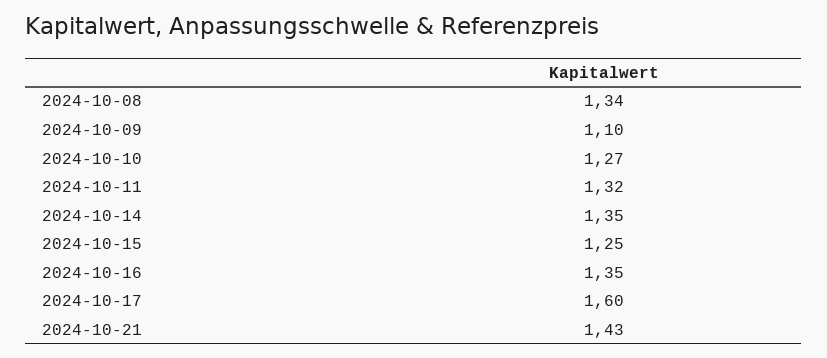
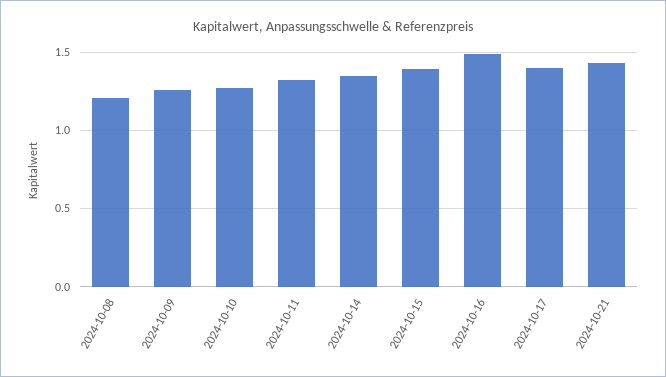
2024-10-08: 1.34 -> 1.2
2024-10-09: 1.1 -> 1.25
2024-10-15: 1.25 -> 1.4
2024-10-16: 1.35 -> 1.5
2024-10-17: 1.6 -> 1.4

